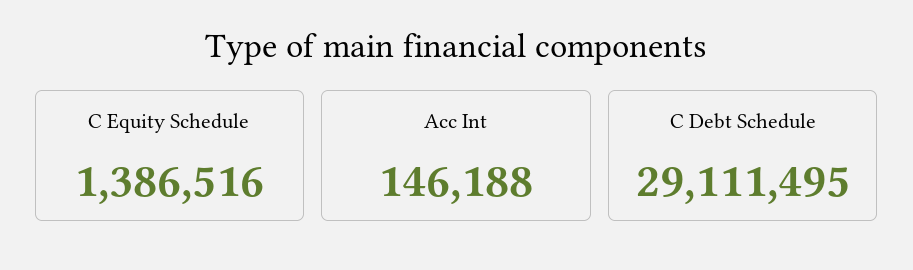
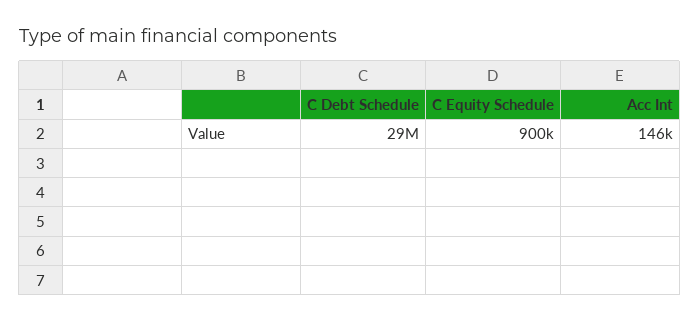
C Equity Schedule: 1386516 -> 900000

